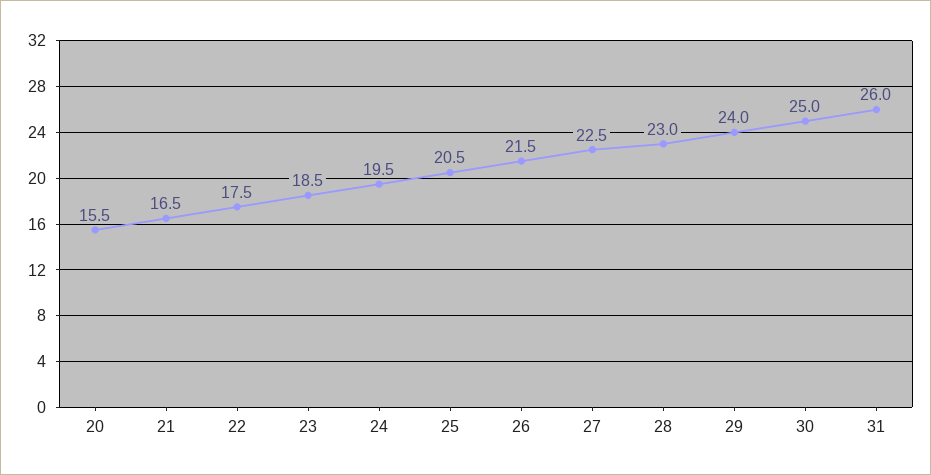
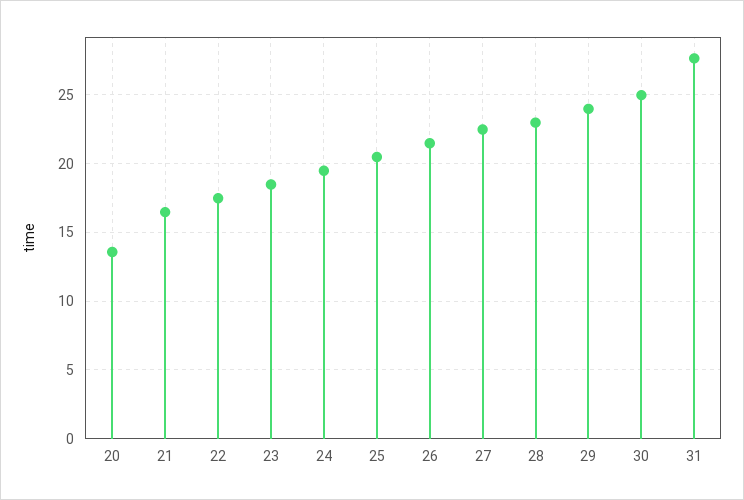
20: 15.5 -> 13.5
31: 26 -> 27.5

